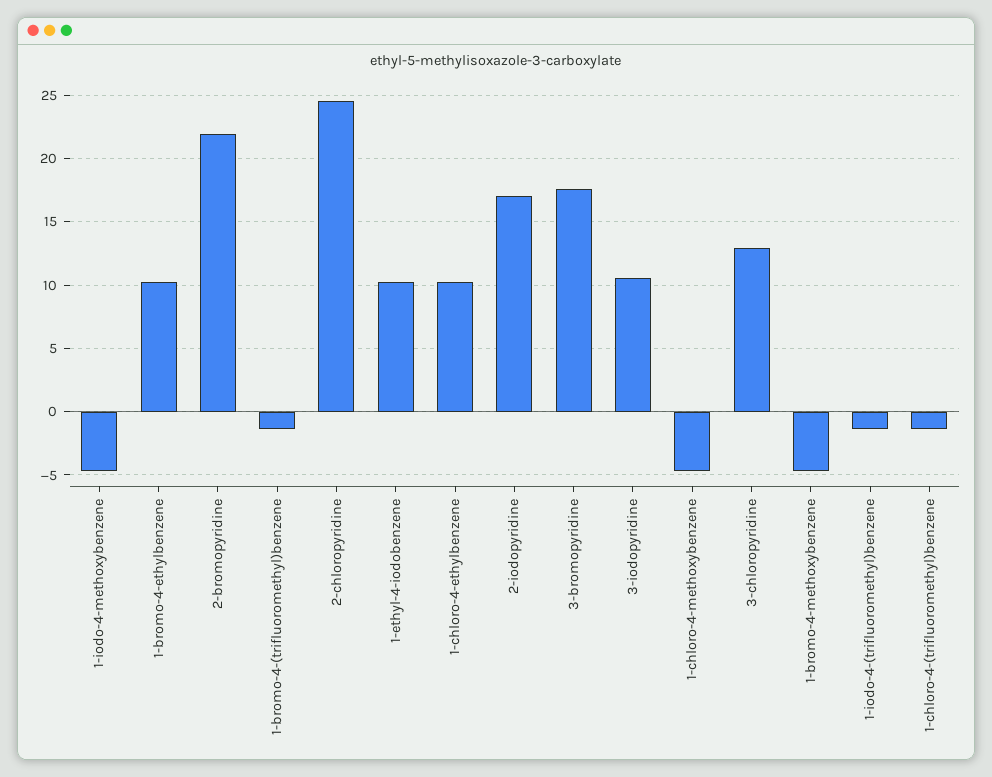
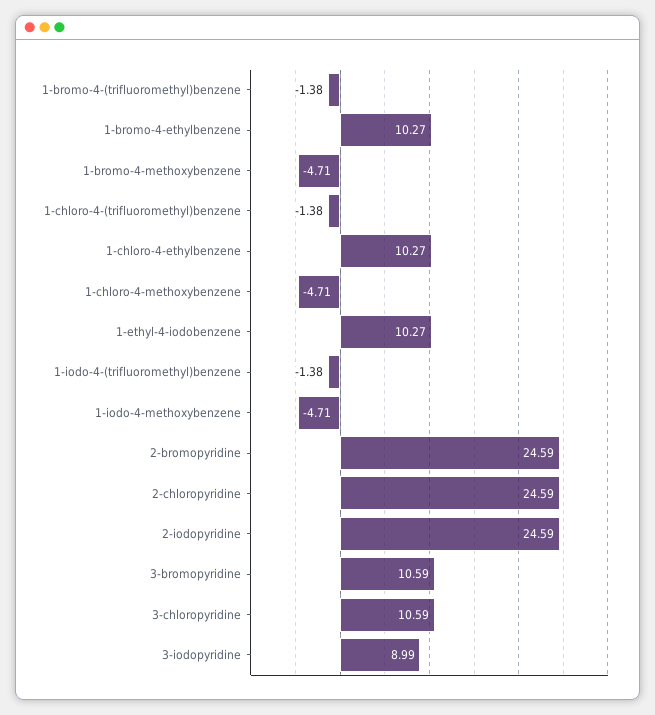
2-bromopyridine: 22 -> 24.59
2-iodopyridine: 17 -> 24.59
3-bromopyridine: 17.5 -> 10.59
3-iodopyridine: 10.5 -> 8.99
3-chloropyridine: 13 -> 10.59

